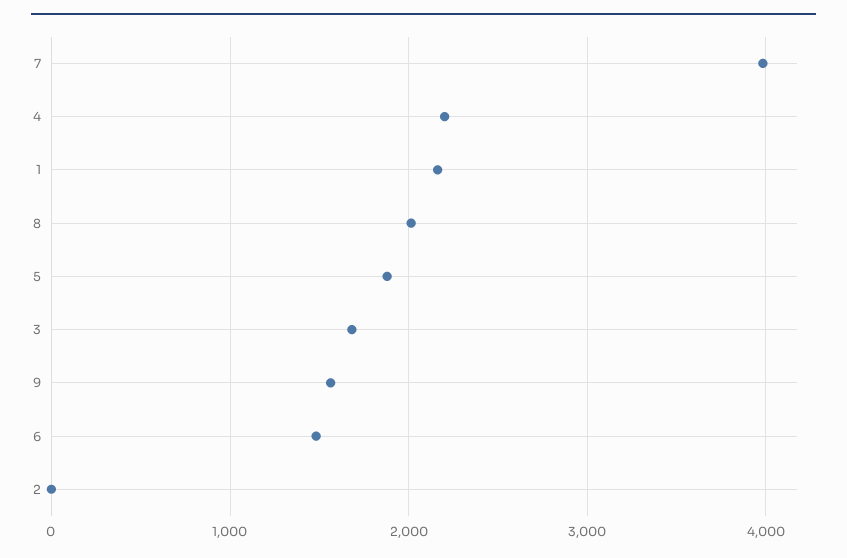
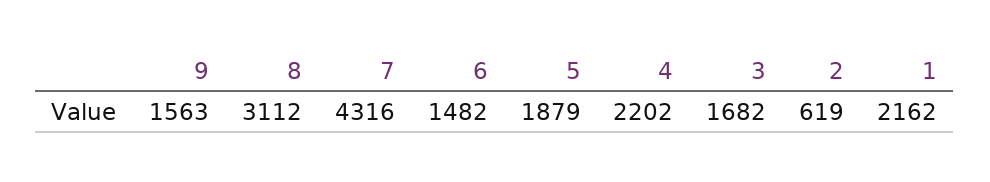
7: 4000 -> 4316
8: 2000 -> 3112
2: 0 -> 619

